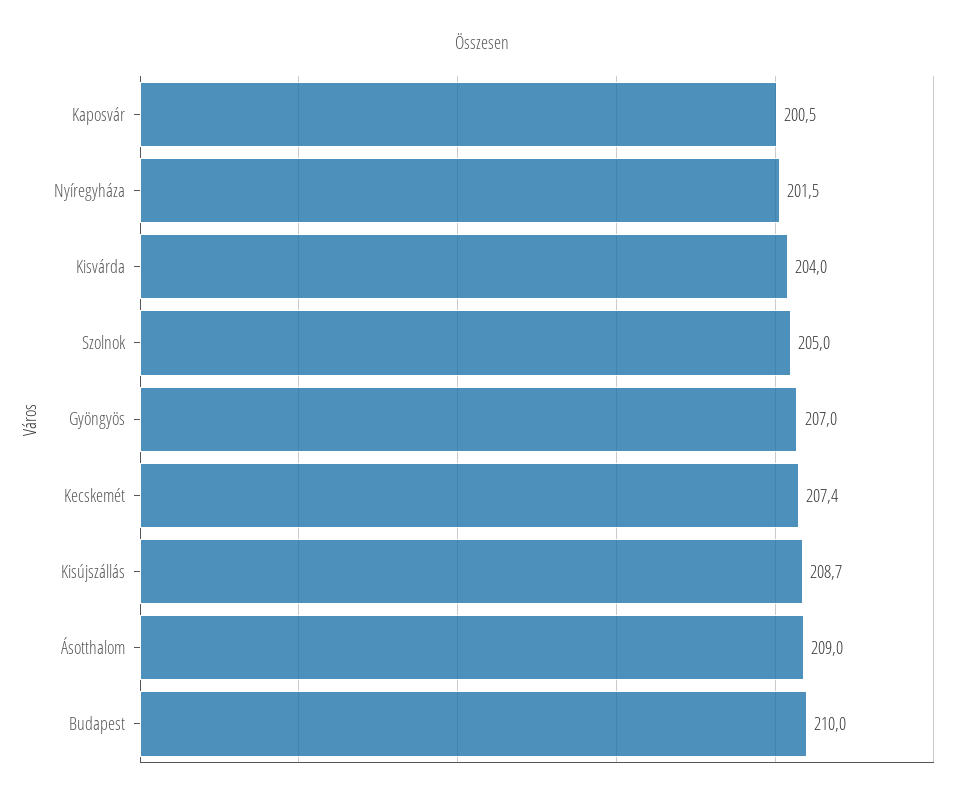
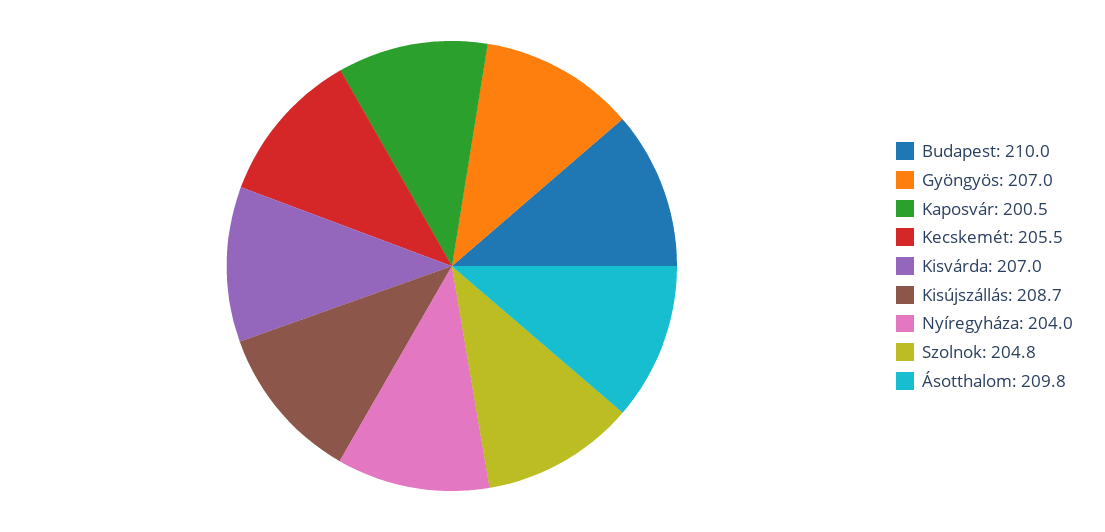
Nyíregyháza: 201.5 -> 204
Kisvárda: 204 -> 207
Szolnok: 205 -> 204.8
Kecskemét: 207.4 -> 205.5
Ásotthalom: 209 -> 209.8

